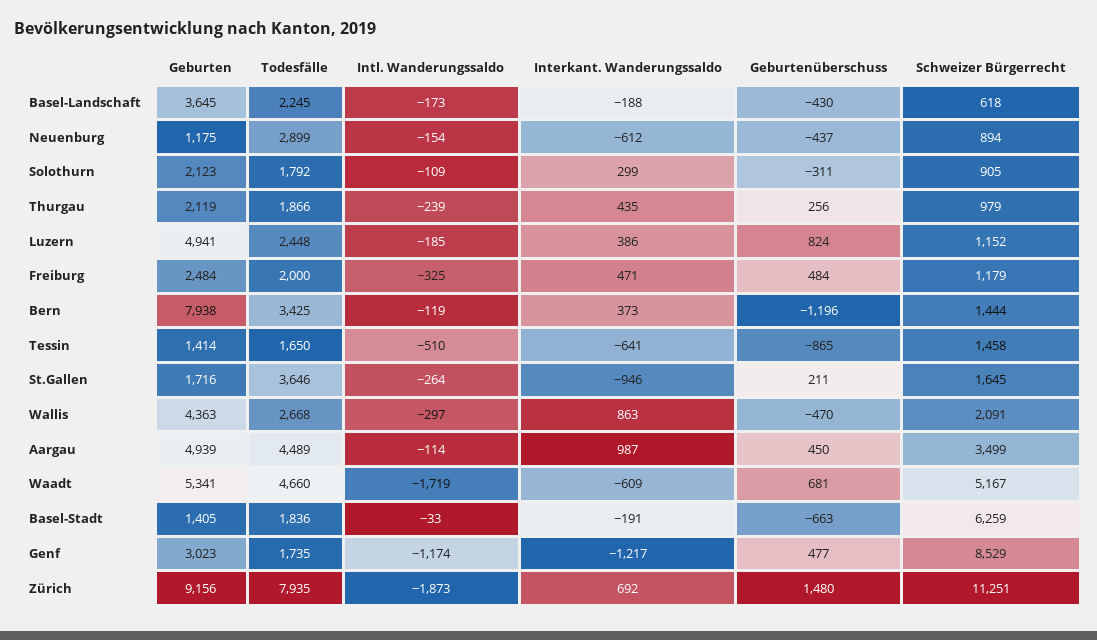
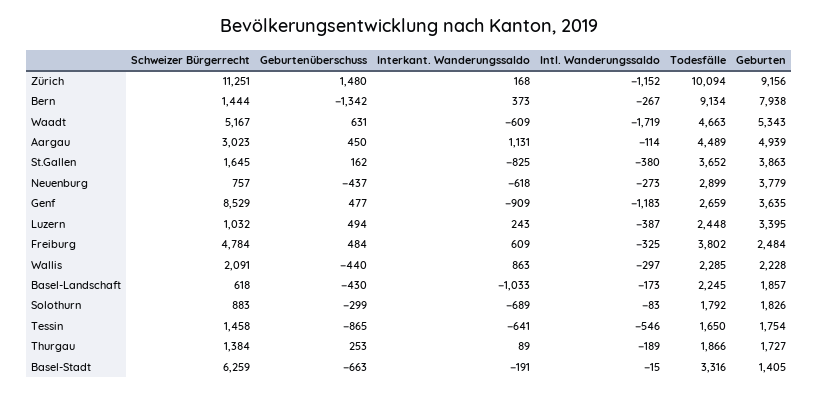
Geburten, Basel-Landschaft: 3645 -> 1857
Interkant. Wanderungssaldo, Basel-Landschaft: -188 -> -1033
Geburten, Neuenburg: 1175 -> 3779
Intl. Wanderungssaldo, Neuenburg: -154 -> -273
Interkant. Wanderungssaldo, Neuenburg: -612 -> -618
Schweizer Bürgerrecht, Neuenburg: 894 -> 757
Geburten, Solothurn: 2123 -> 1826
Intl. Wanderungssaldo, Solothurn: -109 -> -83
Interkant. Wanderungssaldo, Solothurn: 299 -> -689
Geburtenüberschuss, Solothurn: -311 -> -299
Schweizer Bürgerrecht, Solothurn: 905 -> 883
Geburten, Thurgau: 2119 -> 1727
Intl. Wanderungssaldo, Thurgau: -239 -> -189
Interkant. Wanderungssaldo, Thurgau: 435 -> 89
Geburtenüberschuss, Thurgau: 256 -> 253
Schweizer Bürgerrecht, Thurgau: 979 -> 1384
Geburten, Luzern: 4941 -> 3395
Intl. Wanderungssaldo, Luzern: -185 -> -387
Interkant. Wanderungssaldo, Luzern: 386 -> 243
Geburtenüberschuss, Luzern: 824 -> 494
Schweizer Bürgerrecht, Luzern: 1152 -> 1032
Todesfälle, Freiburg: 2000 -> 3802
Interkant. Wanderungssaldo, Freiburg: 471 -> 609
Schweizer Bürgerrecht, Freiburg: 1179 -> 4784
Todesfälle, Bern: 3425 -> 9134
Intl. Wanderungssaldo, Bern: -119 -> -267
Geburtenüberschuss, Bern: -1196 -> -1342
Geburten, Tessin: 1414 -> 1754
Intl. Wanderungssaldo, Tessin: -510 -> -546
Geburten, St.Gallen: 1716 -> 3863
Todesfälle, St.Gallen: 3646 -> 3652
Intl. Wanderungssaldo, St.Gallen: -264 -> -380
Interkant. Wanderungssaldo, St.Gallen: -946 -> -825
Geburtenüberschuss, St.Gallen: 211 -> 162
Geburten, Wallis: 4363 -> 2228
Todesfälle, Wallis: 2668 -> 2285
Geburtenüberschuss, Wallis: -470 -> -440
Interkant. Wanderungssaldo, Aargau: 987 -> 1131
Schweizer Bürgerrecht, Aargau: 3499 -> 3023
Geburten, Waadt: 5341 -> 5343
Todesfälle, Waadt: 4660 -> 4663
Geburtenüberschuss, Waadt: 681 -> 631
Todesfälle, Basel-Stadt: 1836 -> 3316
Intl. Wanderungssaldo, Basel-Stadt: -33 -> -15
Geburten, Genf: 3023 -> 3635
Todesfälle, Genf: 1735 -> 2659
Intl. Wanderungssaldo, Genf: -1174 -> -1183
Interkant. Wanderungssaldo, Genf: -1217 -> -909
Todesfälle, Zürich: 7935 -> 10094
Intl. Wanderungssaldo, Zürich: -1873 -> -1152
Interkant. Wanderungssaldo, Zürich: 692 -> 168

